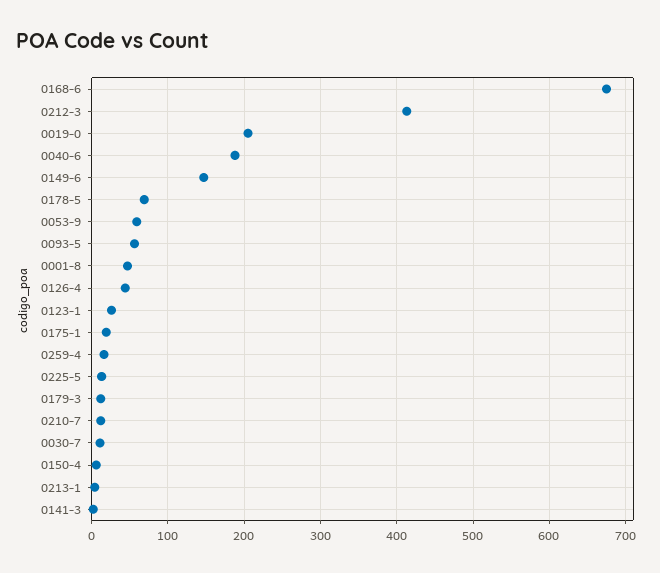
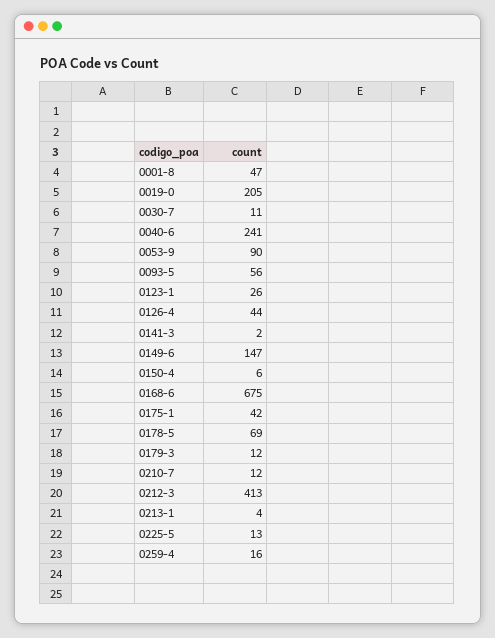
0040-6: 190 -> 241
0053-9: 60 -> 90
0175-1: 20 -> 42

